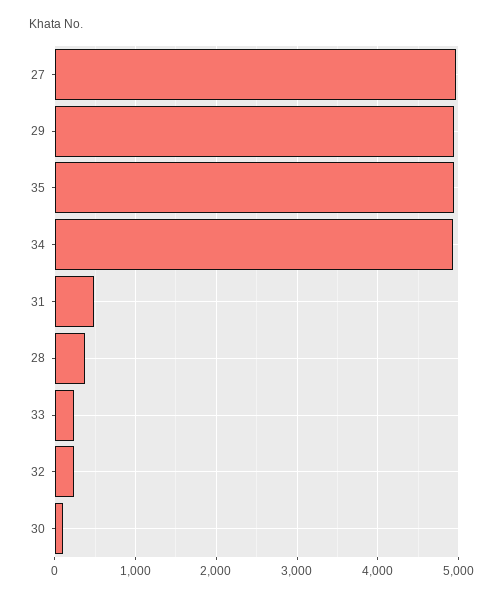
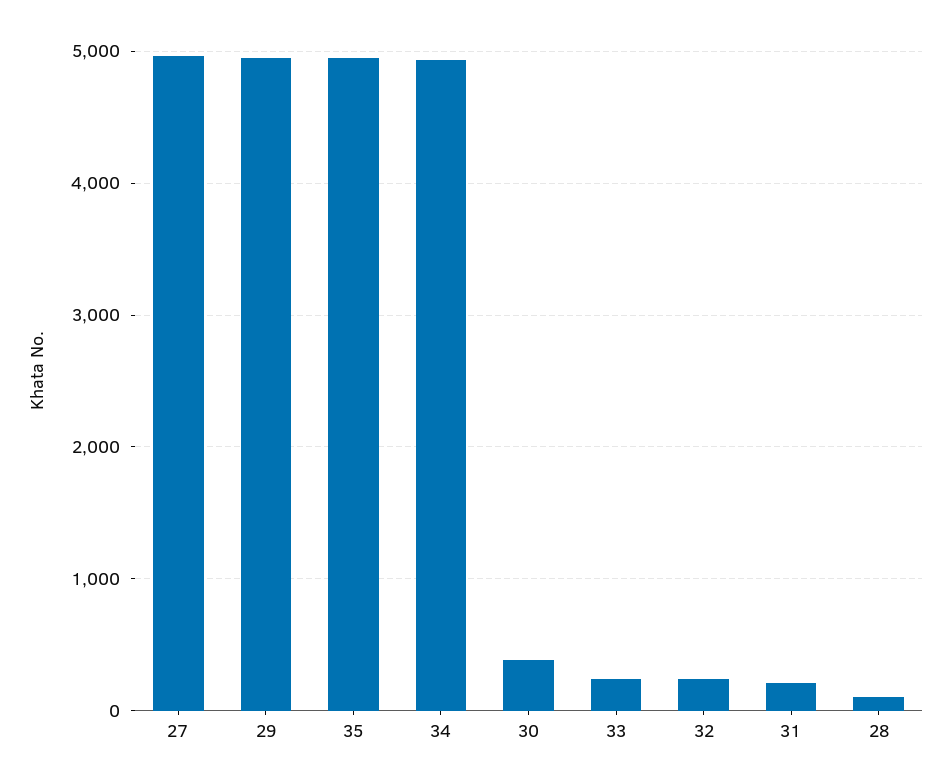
31: 500 -> 200
28: 400 -> 100
30: 100 -> 400

